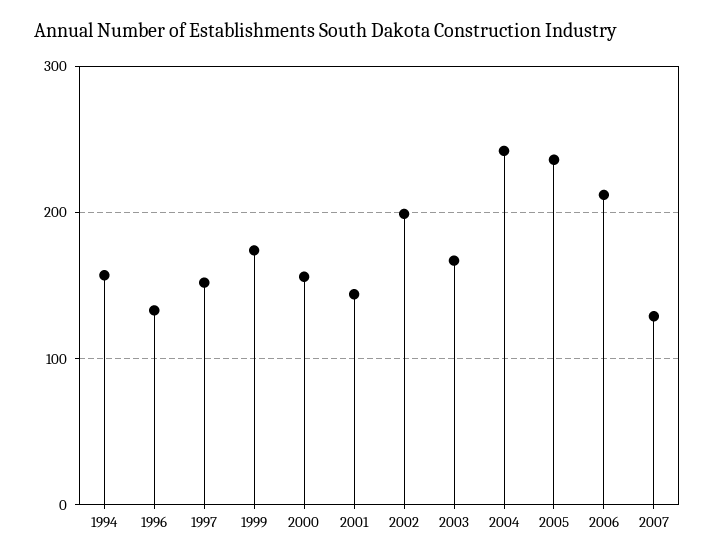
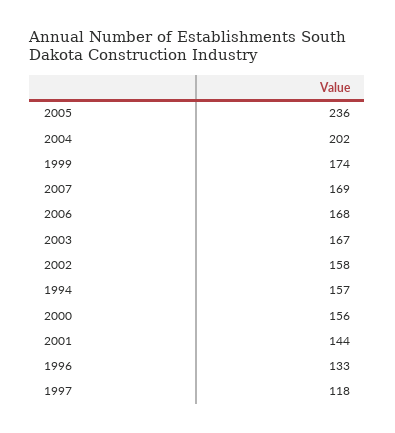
1997: 150 -> 118
2002: 200 -> 158
2004: 240 -> 202
2006: 210 -> 168
2007: 130 -> 169

